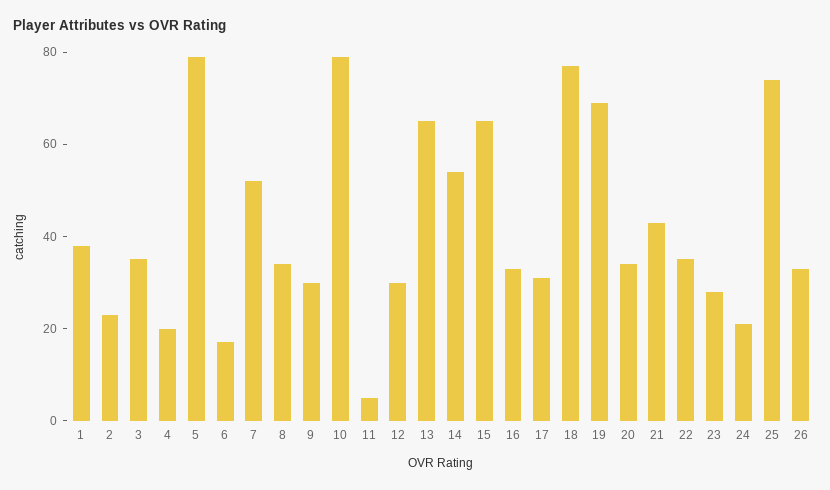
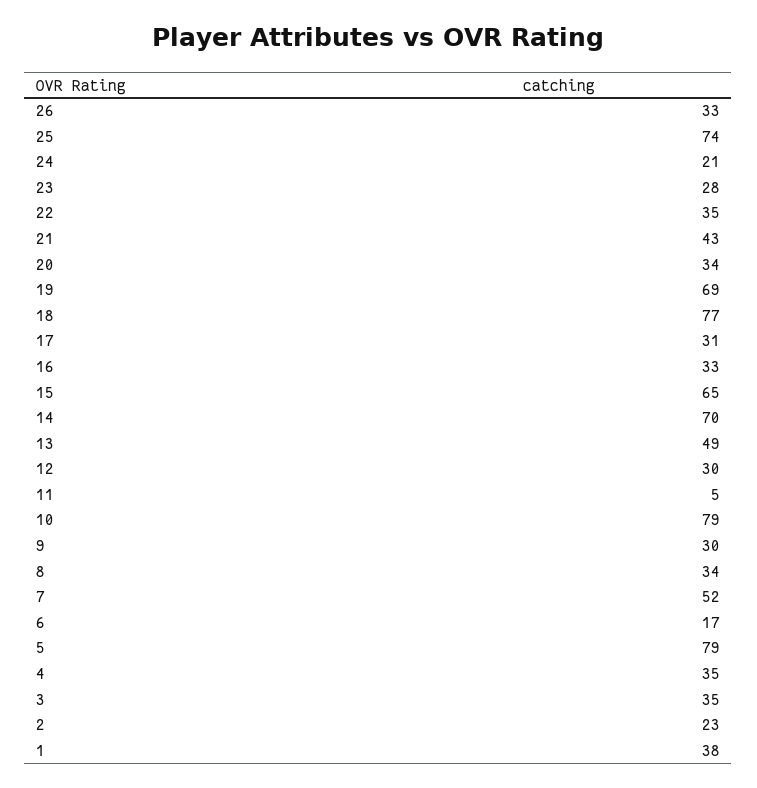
4: 20 -> 35
13: 65 -> 49
14: 55 -> 70

